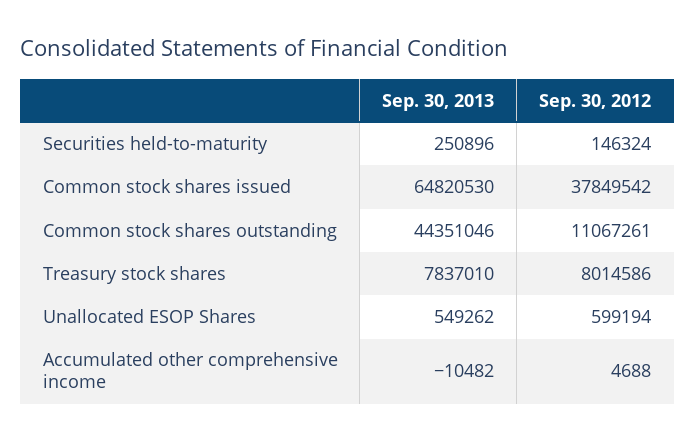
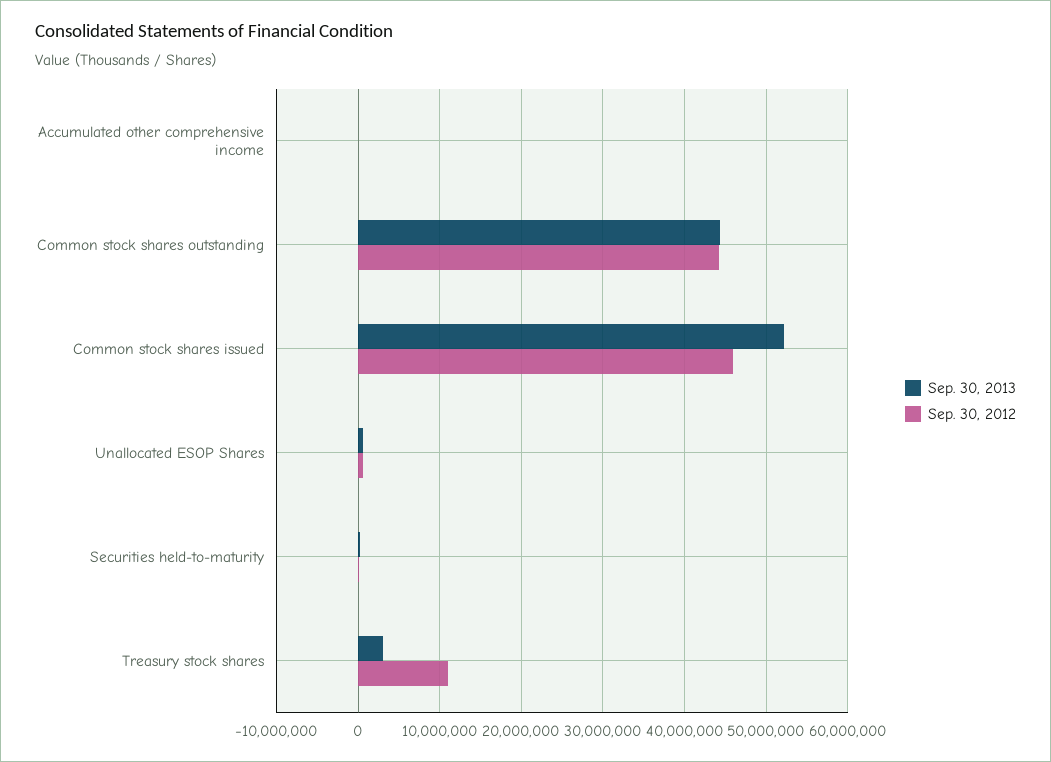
Sep. 30, 2013, Common stock shares issued: 64820530 -> 52000000
Sep. 30, 2012, Common stock shares issued: 37849542 -> 46000000
Sep. 30, 2012, Common stock shares outstanding: 11067261 -> 44000000
Sep. 30, 2013, Treasury stock shares: 7837010 -> 3000000
Sep. 30, 2012, Treasury stock shares: 8014586 -> 11000000

